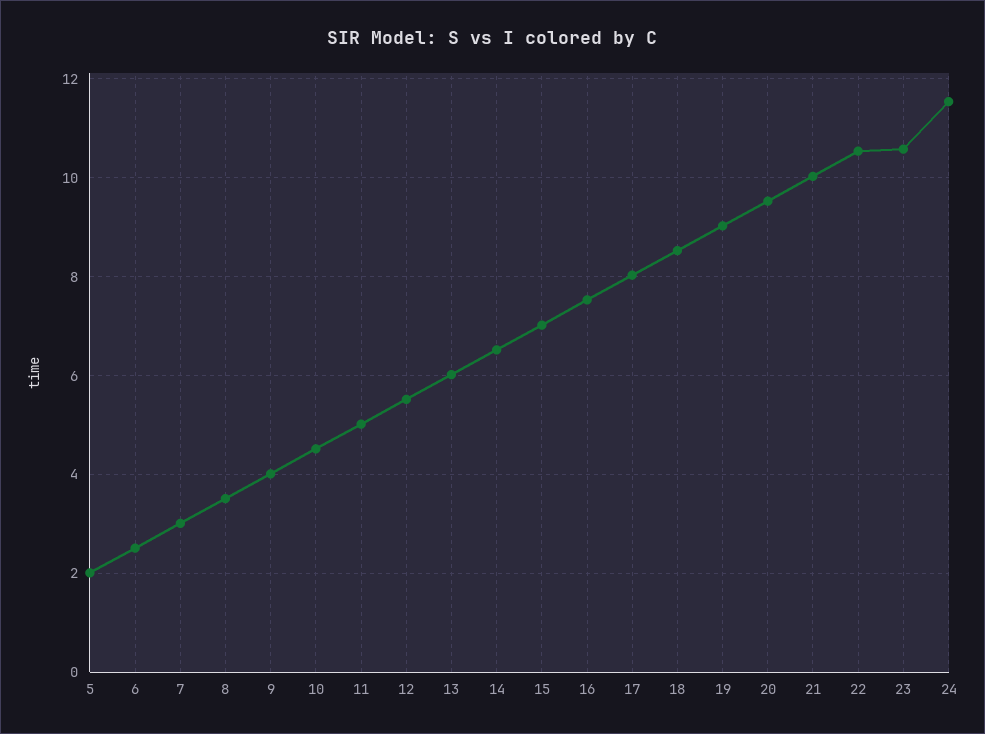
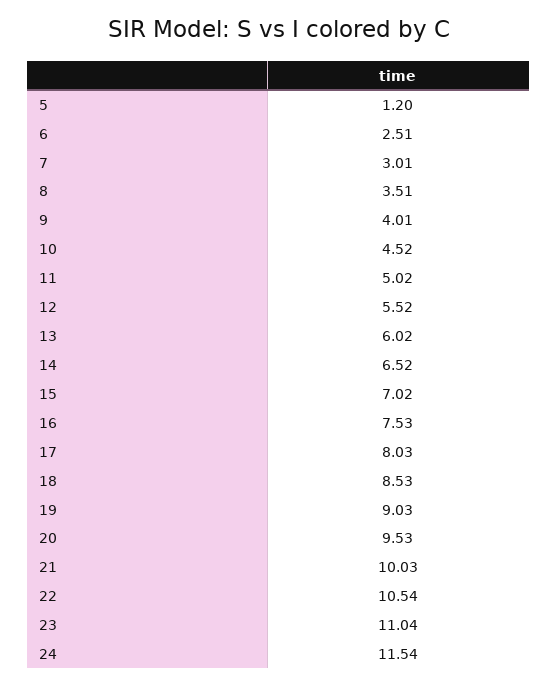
5: 2 -> 1.2
23: 10.6 -> 11.04

